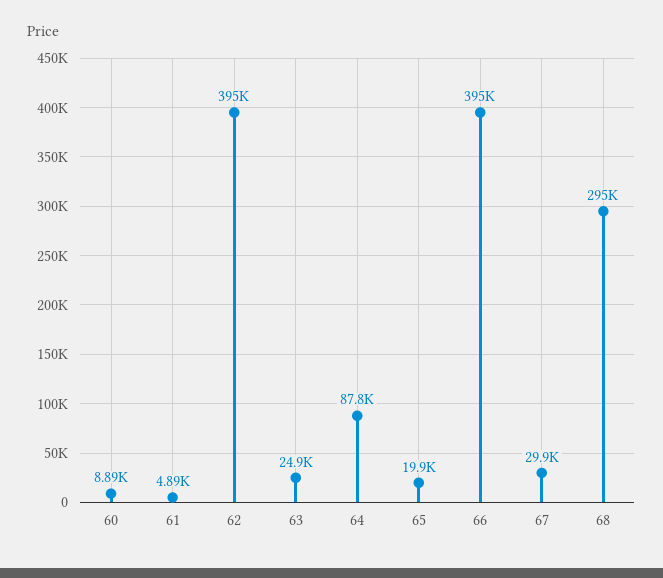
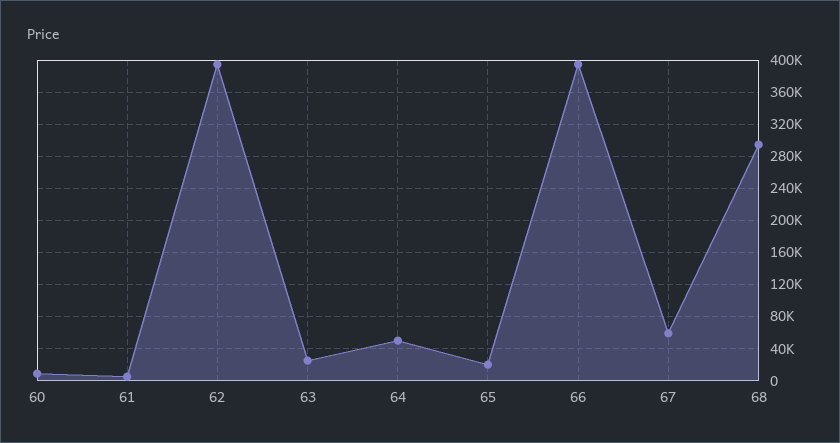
64: 87800 -> 50000
67: 29900 -> 60000

